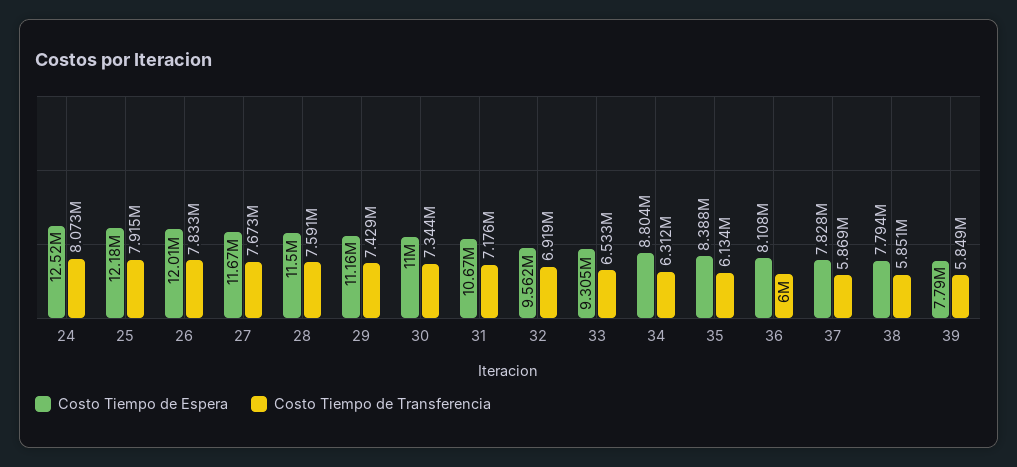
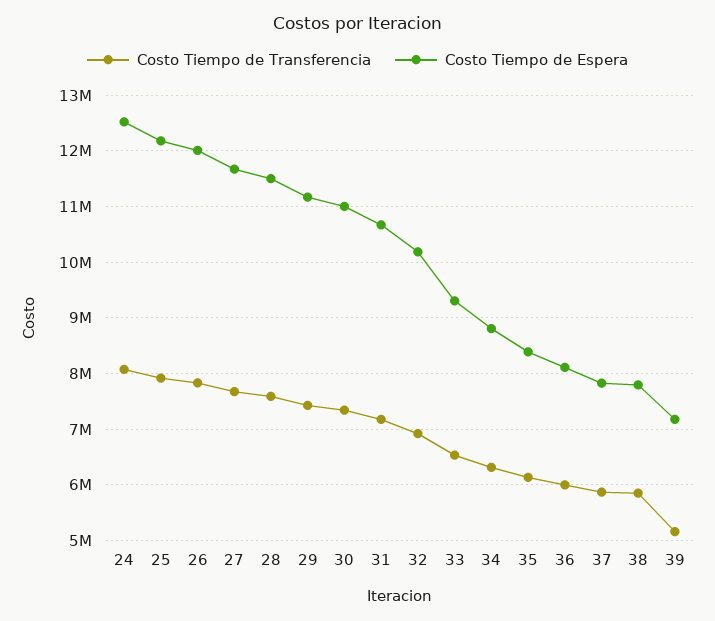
Costo Tiempo de Espera, 32: 9562000 -> 10200000
Costo Tiempo de Espera, 39: 7790000 -> 7200000
Costo Tiempo de Transferencia, 39: 5849000 -> 5200000

